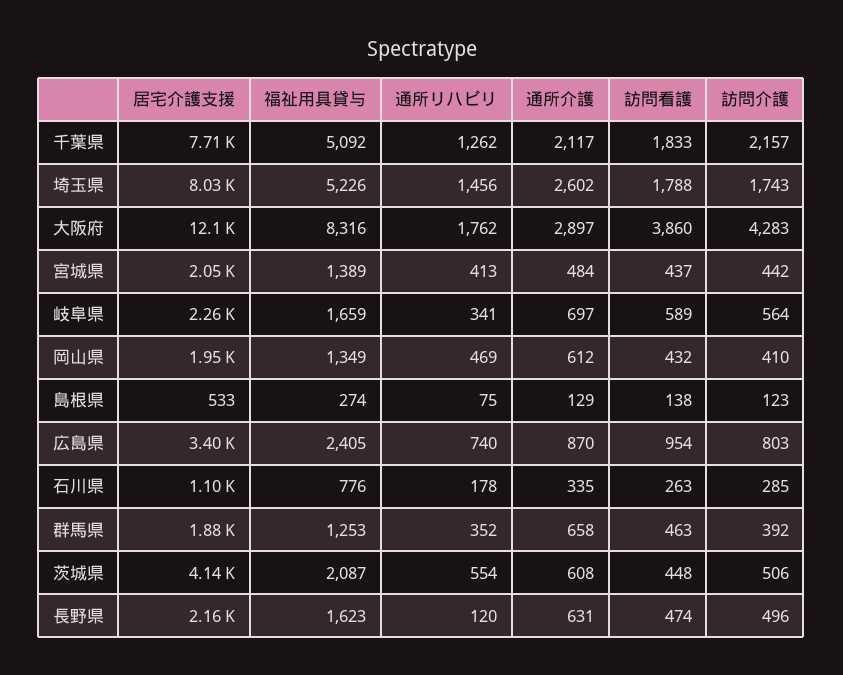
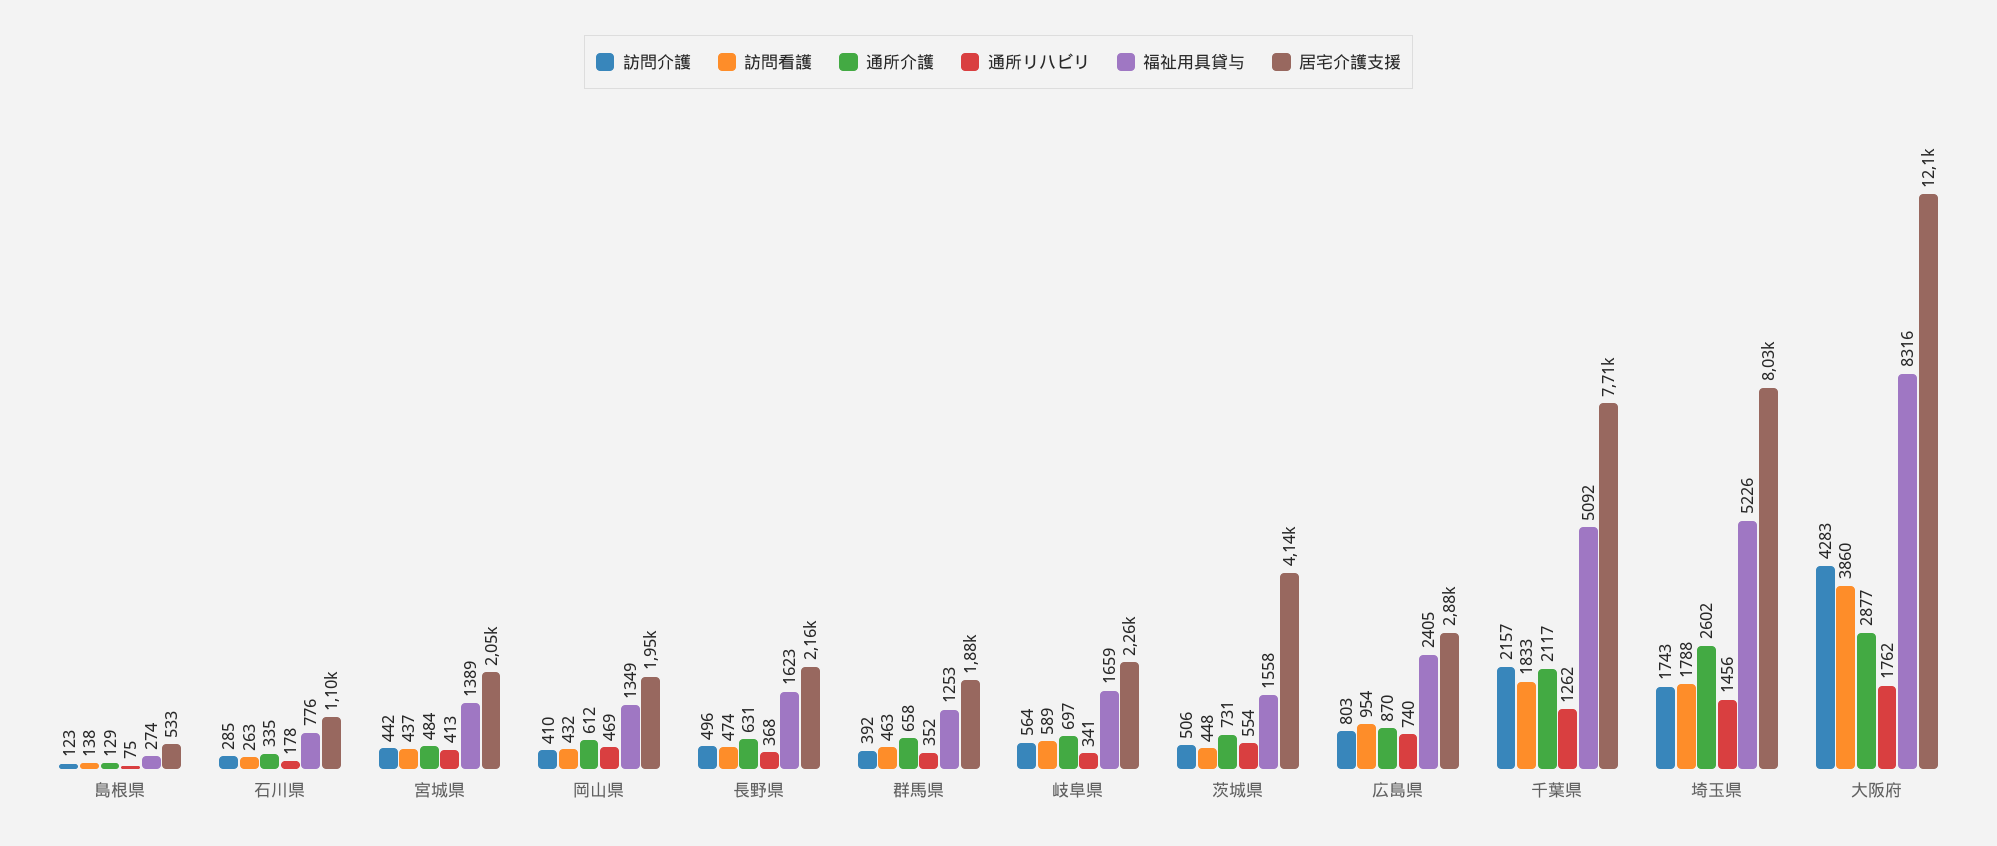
通所介護, 大阪府: 2897 -> 2877
居宅介護支援, 広島県: 3400 -> 2880
福祉用具貸与, 茨城県: 2087 -> 1558
通所介護, 茨城県: 608 -> 731
通所リハビリ, 長野県: 120 -> 368

